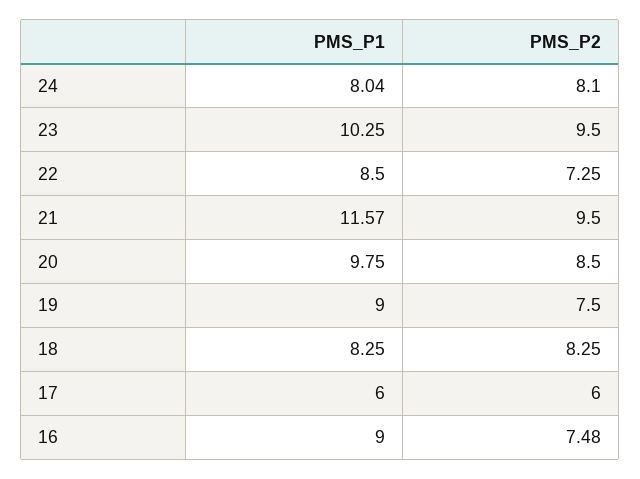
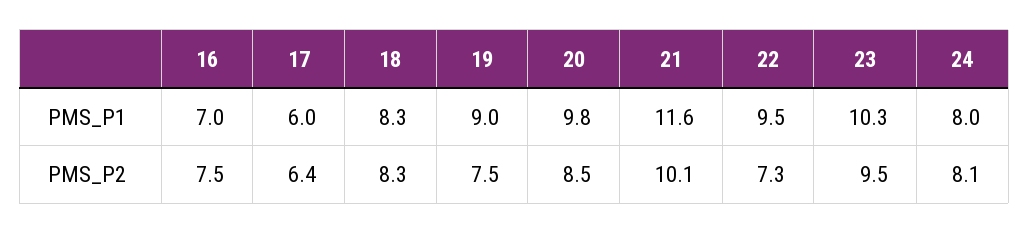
PMS_P1, 22: 8.5 -> 9.5
PMS_P2, 21: 9.5 -> 10.1
PMS_P2, 17: 6 -> 6.4
PMS_P1, 16: 9 -> 7

